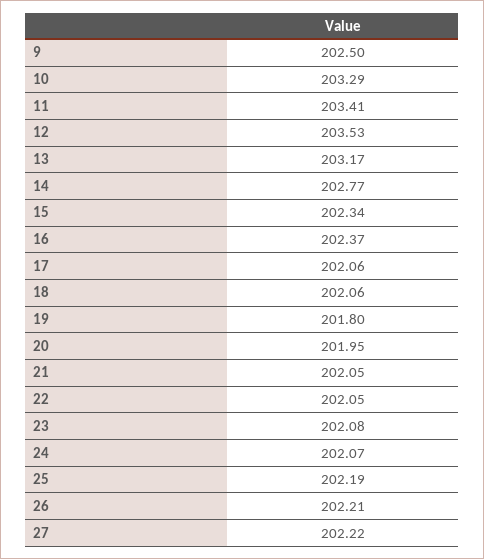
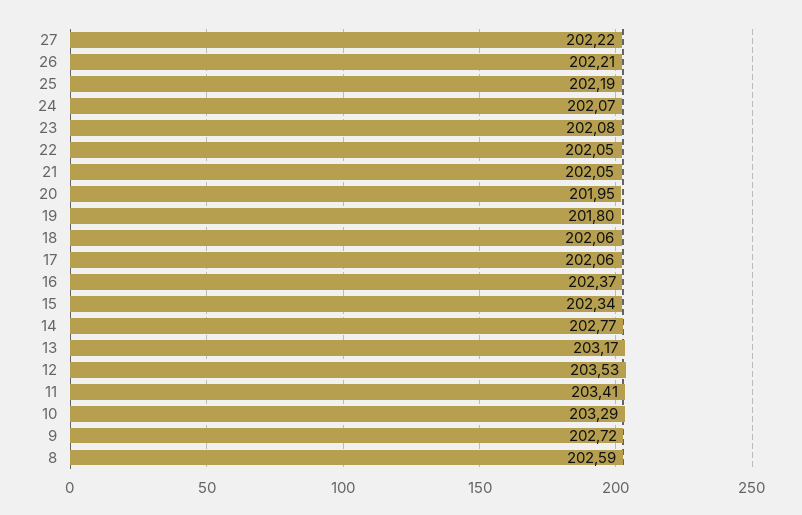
9: 202.5 -> 202.72
8: none -> 202.59

